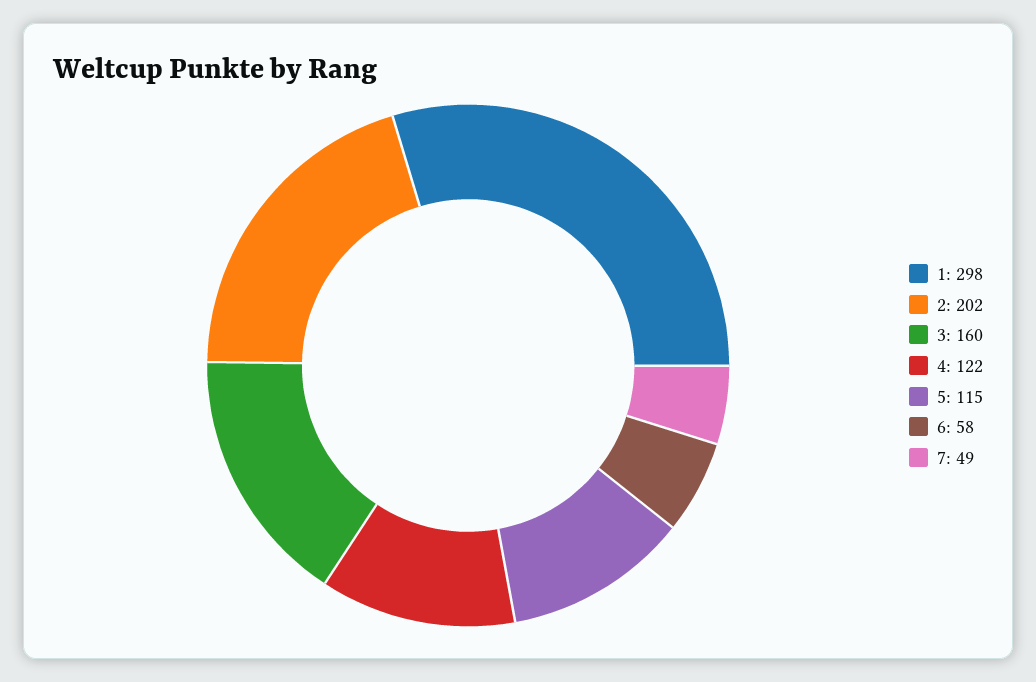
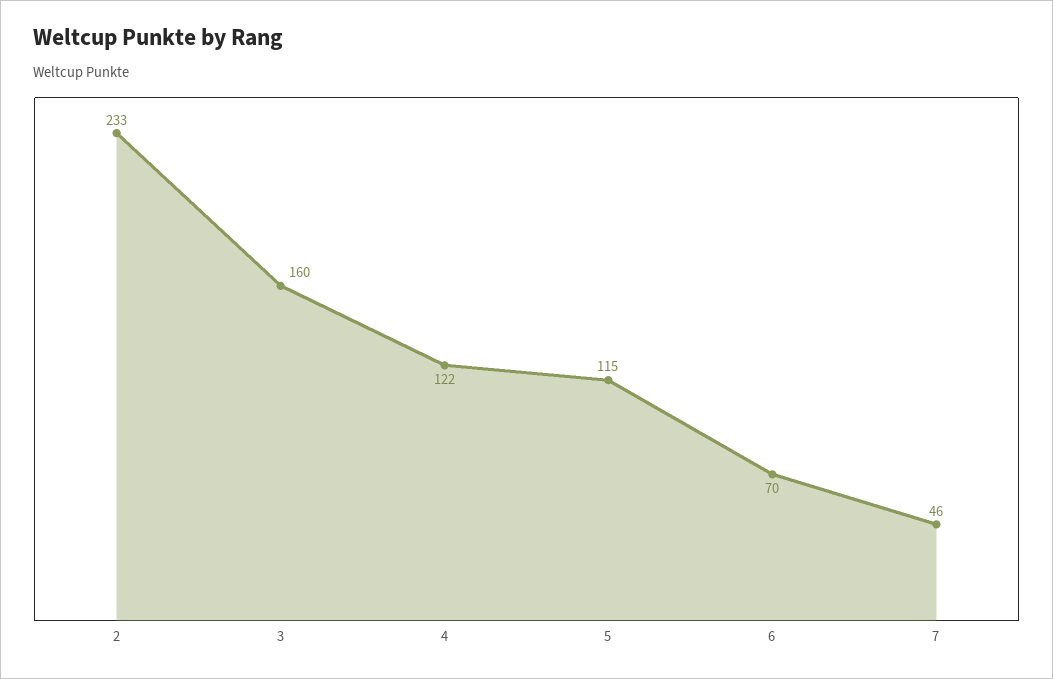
1: 298 -> none
2: 202 -> 233
6: 58 -> 70
7: 49 -> 46

